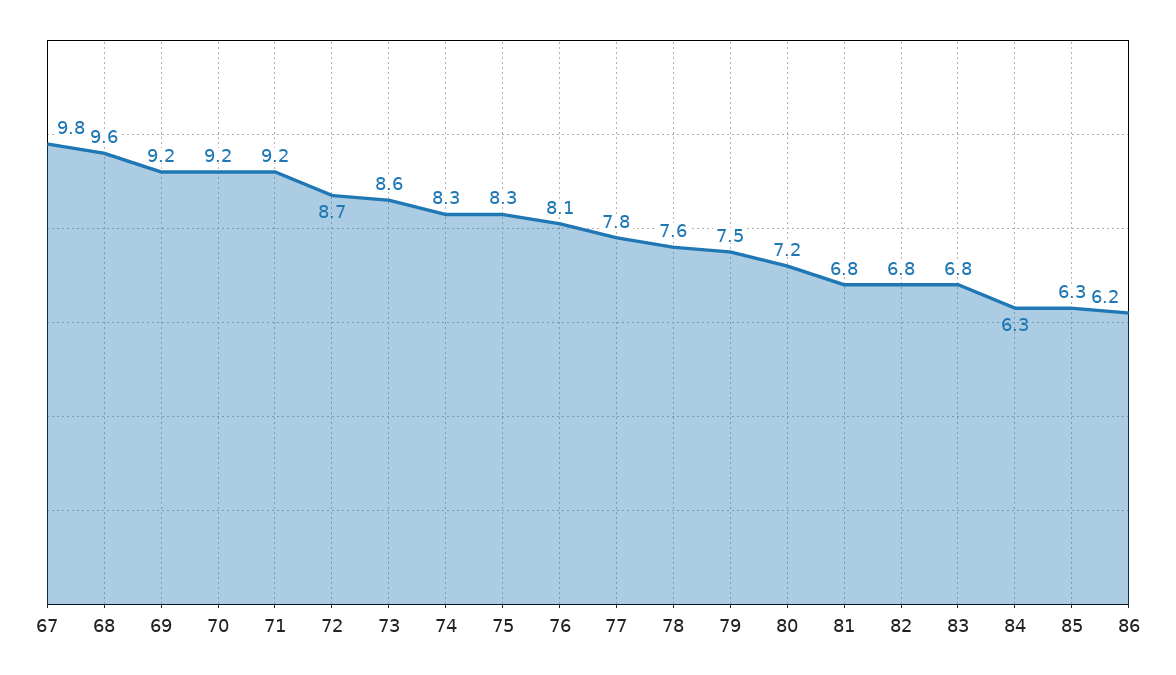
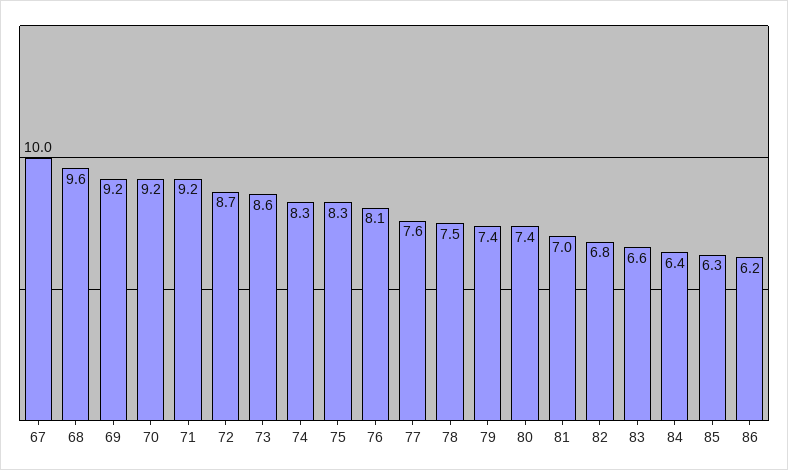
67: 9.8 -> 10
77: 7.8 -> 7.6
78: 7.6 -> 7.5
79: 7.5 -> 7.4
80: 7.2 -> 7.4
81: 6.8 -> 7
83: 6.8 -> 6.6
84: 6.3 -> 6.4

